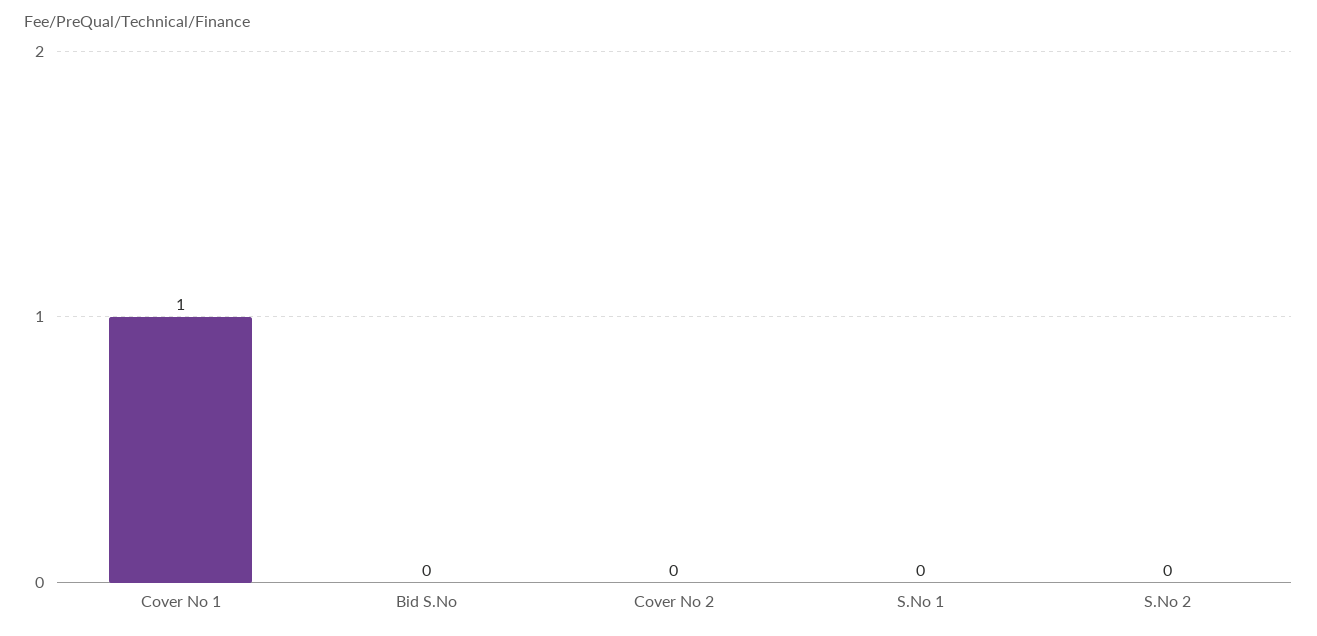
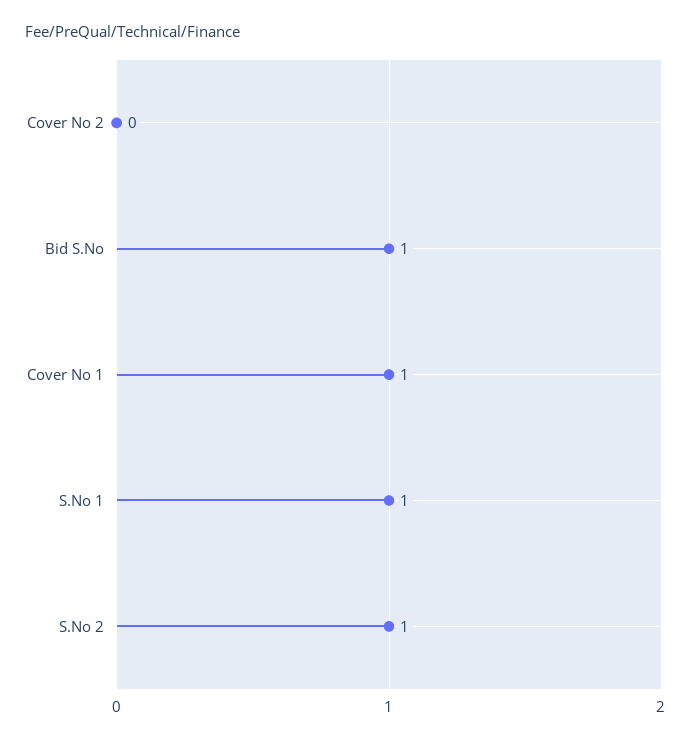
Bid S.No: 0 -> 1
S.No 1: 0 -> 1
S.No 2: 0 -> 1

